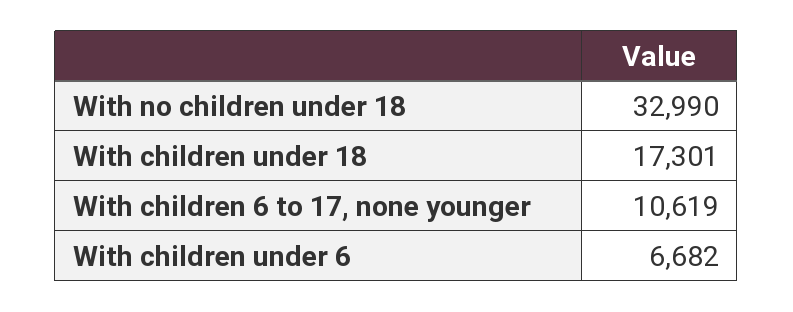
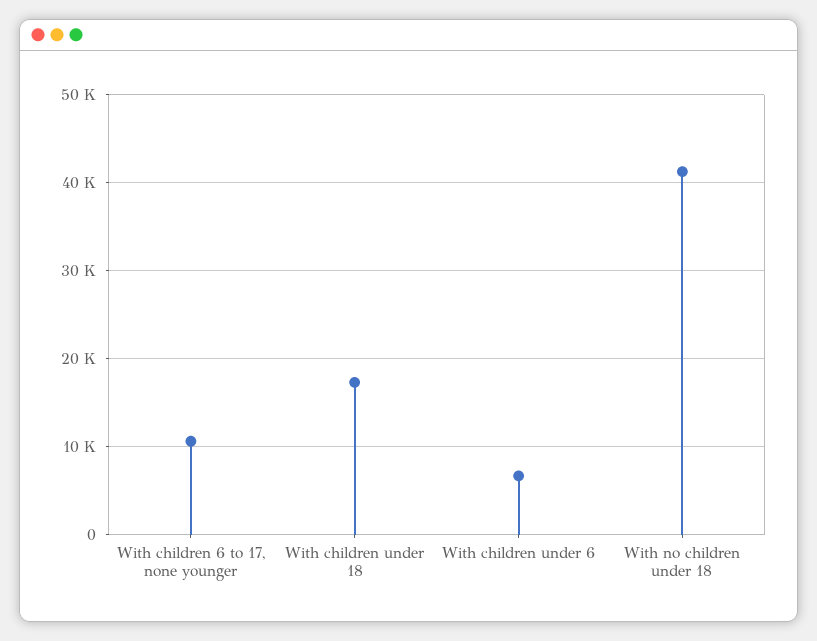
With no children under 18: 32990 -> 41000

